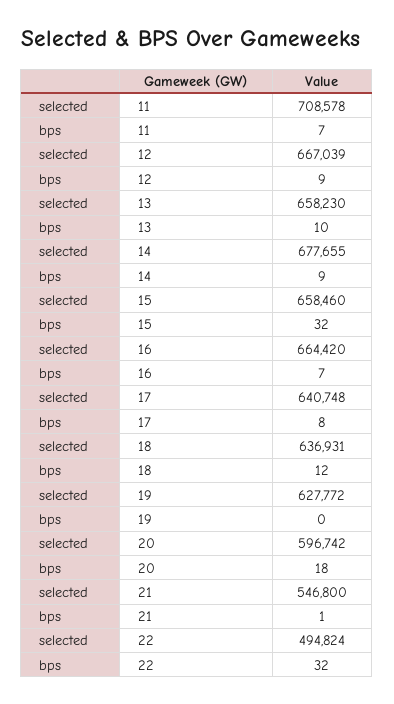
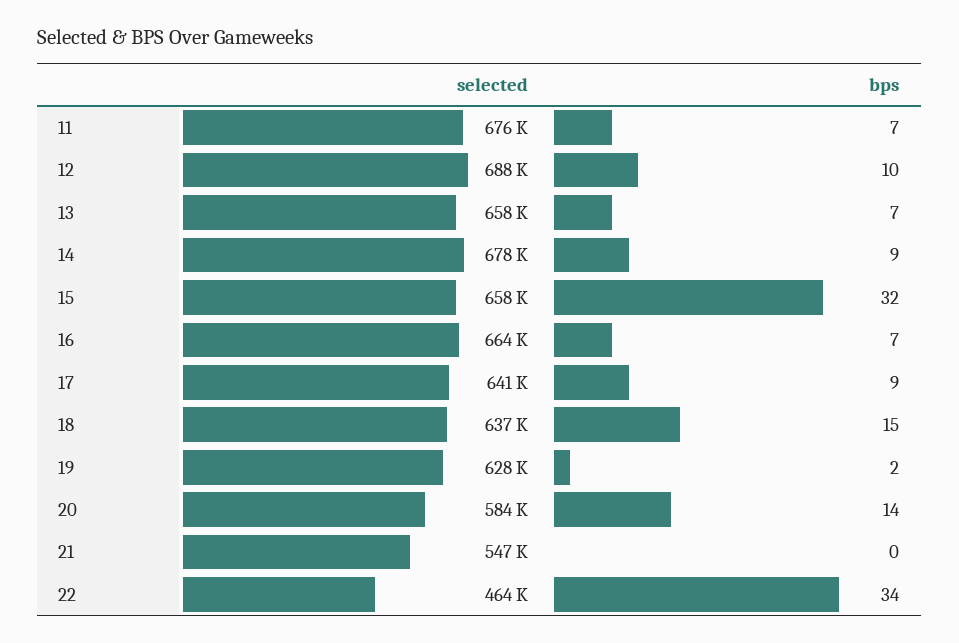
selected, 11: 708578 -> 676000
selected, 12: 667039 -> 688000
bps, 12: 9 -> 10
bps, 13: 10 -> 7
bps, 17: 8 -> 9
bps, 18: 12 -> 15
bps, 19: 0 -> 2
selected, 20: 596742 -> 584000
bps, 20: 18 -> 14
bps, 21: 1 -> 0
selected, 22: 494824 -> 464000
bps, 22: 32 -> 34

